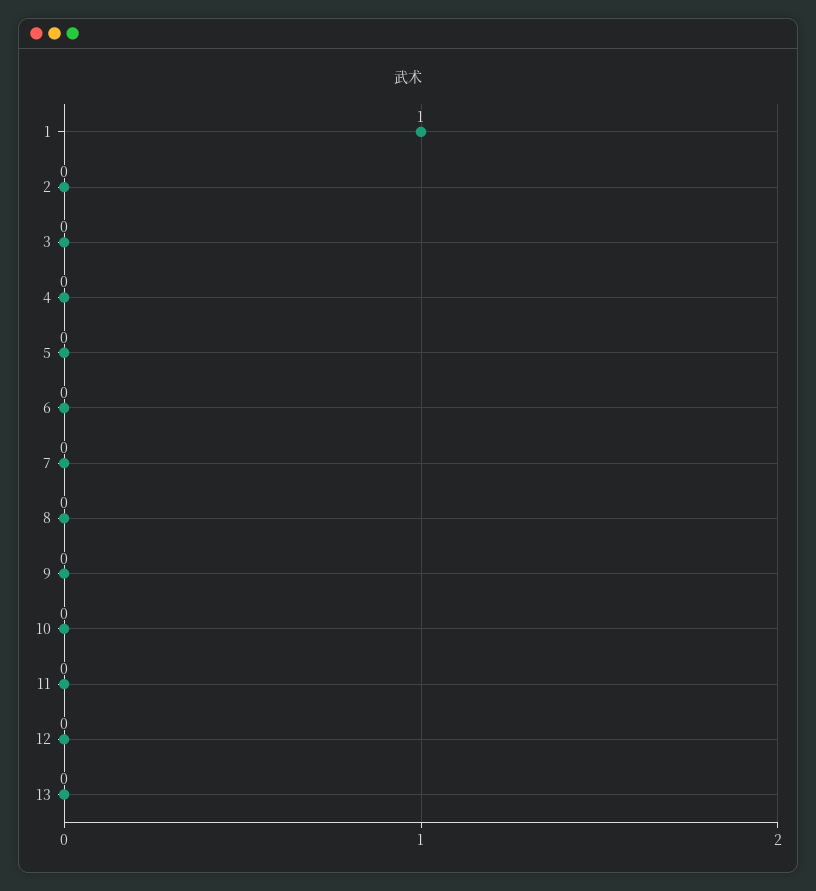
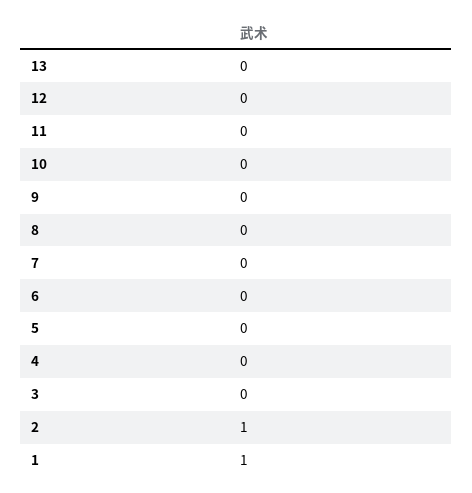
2: 0 -> 1

